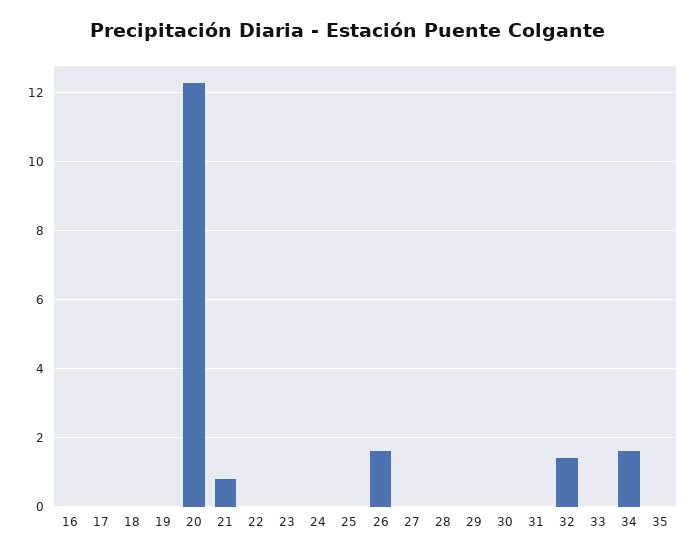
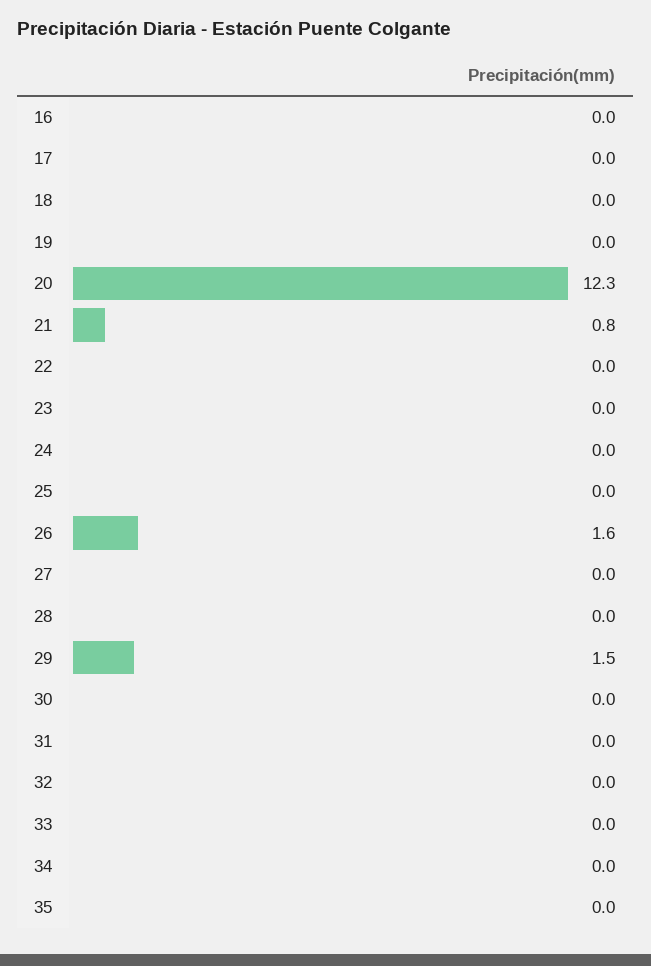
29: 0 -> 1.5
32: 1.5 -> 0
34: 1.5 -> 0

